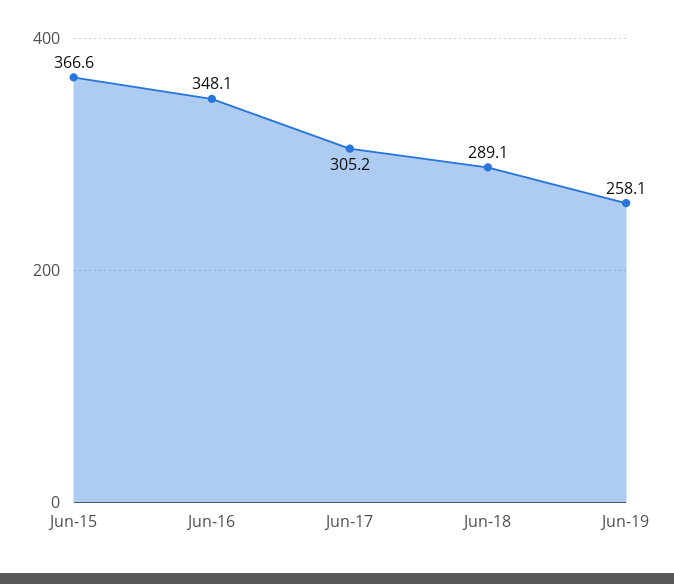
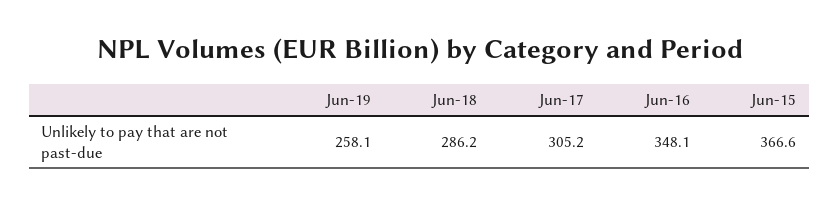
Jun-18: 289.1 -> 286.2

